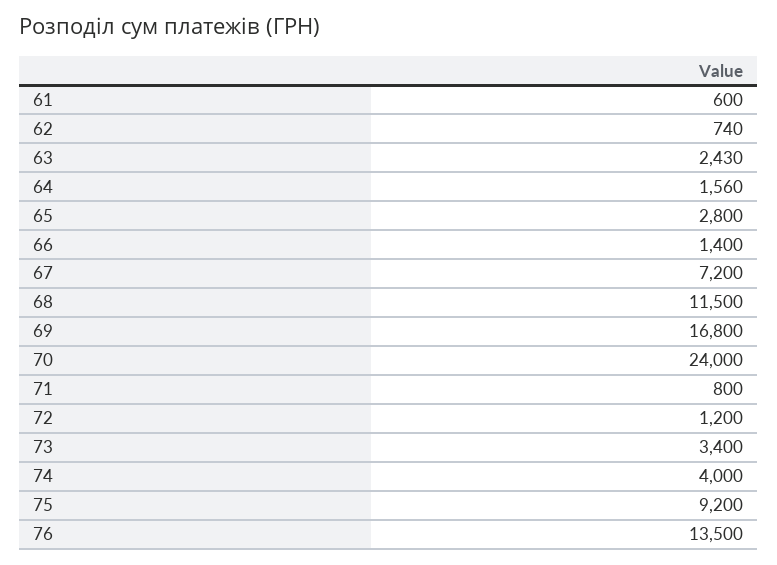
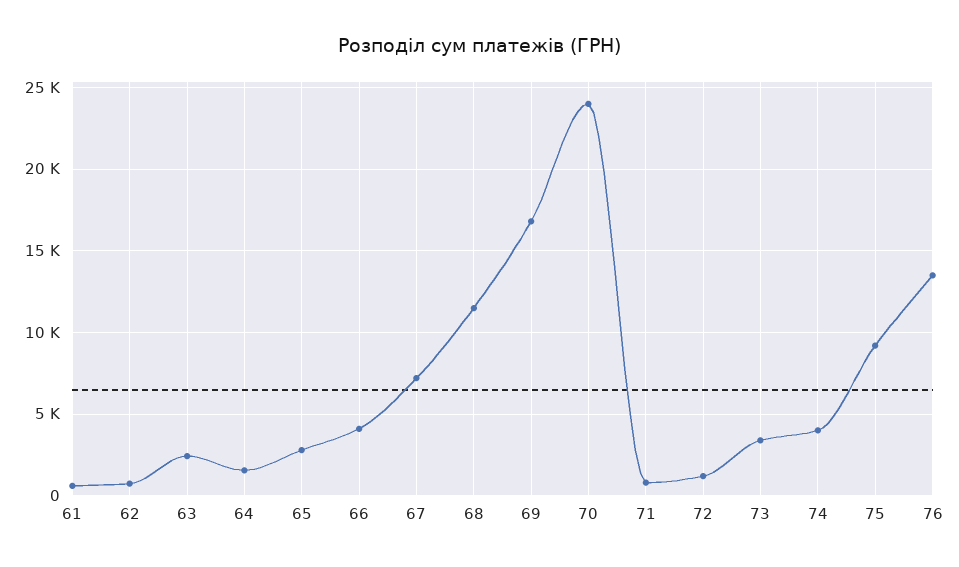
66: 1400 -> 4000

